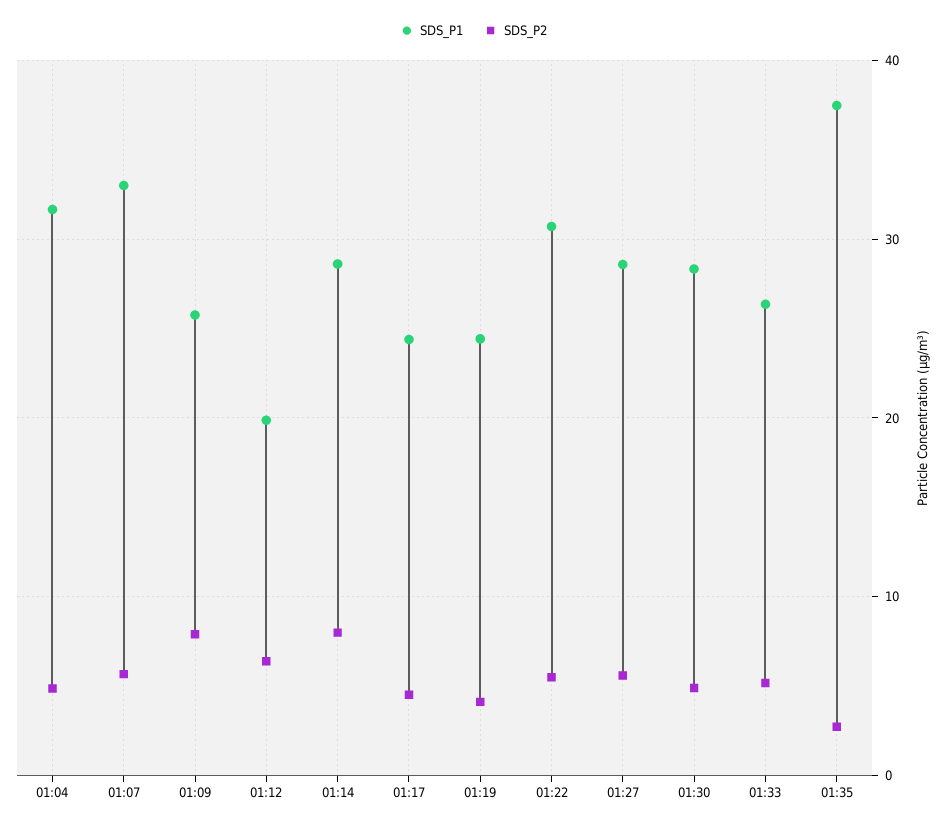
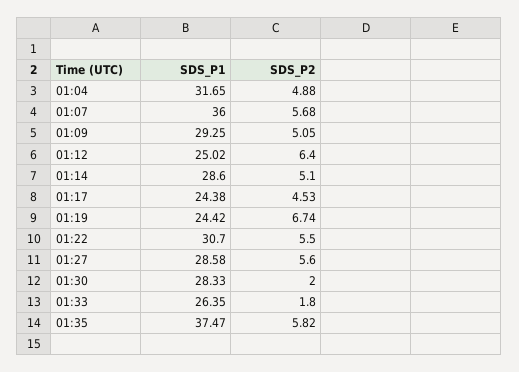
SDS_P1, 01:07: 33 -> 36
SDS_P1, 01:09: 26 -> 29.25
SDS_P2, 01:09: 8 -> 5.05
SDS_P1, 01:12: 20 -> 25.02
SDS_P2, 01:14: 8 -> 5.1
SDS_P2, 01:19: 4 -> 6.74
SDS_P2, 01:30: 5 -> 2
SDS_P2, 01:33: 5 -> 1.8
SDS_P2, 01:35: 3 -> 5.82

